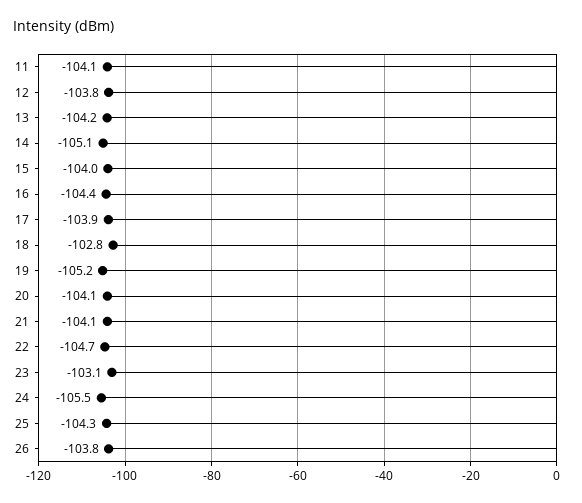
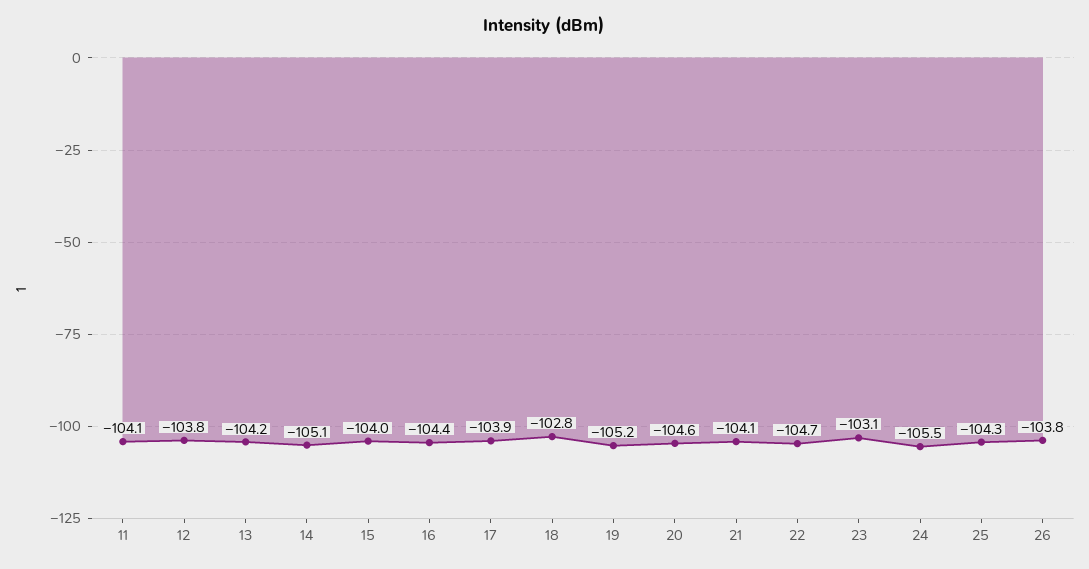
20: -104.1 -> -104.6

